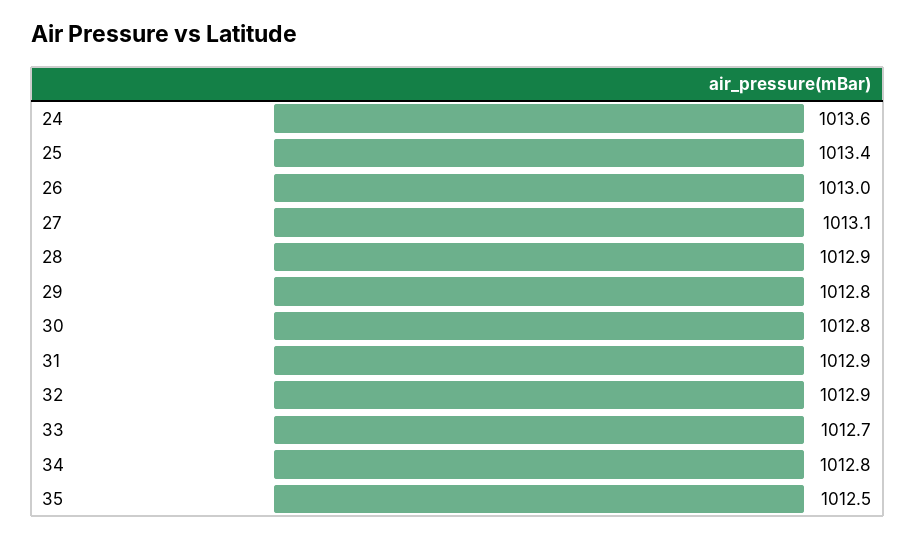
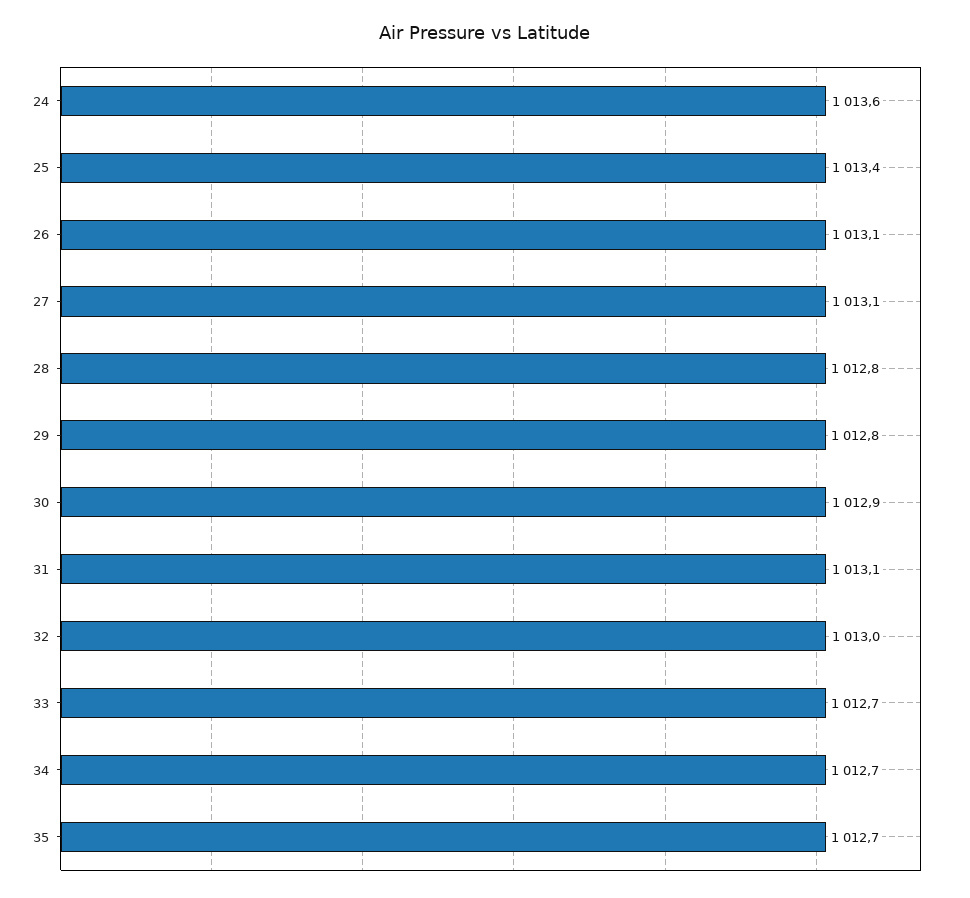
26: 1013 -> 1013.1
28: 1012.9 -> 1012.8
30: 1012.8 -> 1012.9
31: 1012.9 -> 1013.1
32: 1012.9 -> 1013
34: 1012.8 -> 1012.7
35: 1012.5 -> 1012.7

